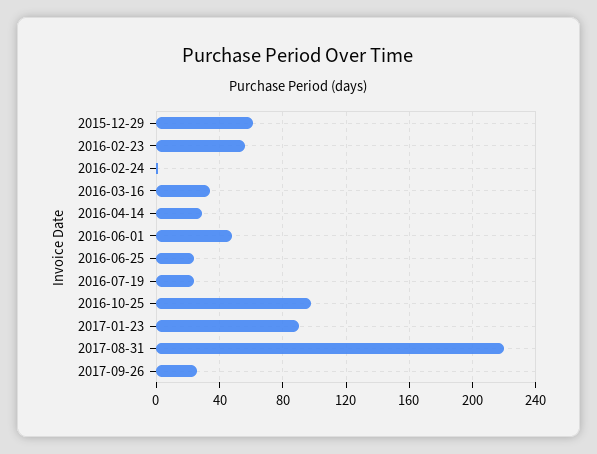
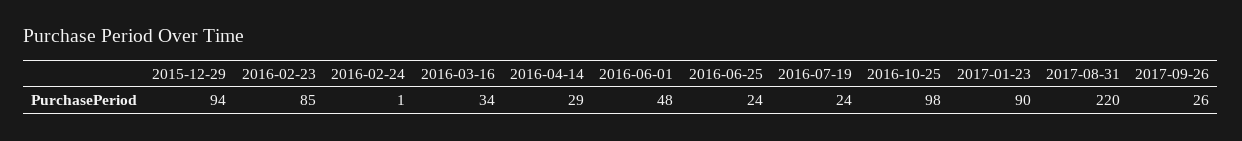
2015-12-29: 60 -> 94
2016-02-23: 55 -> 85

